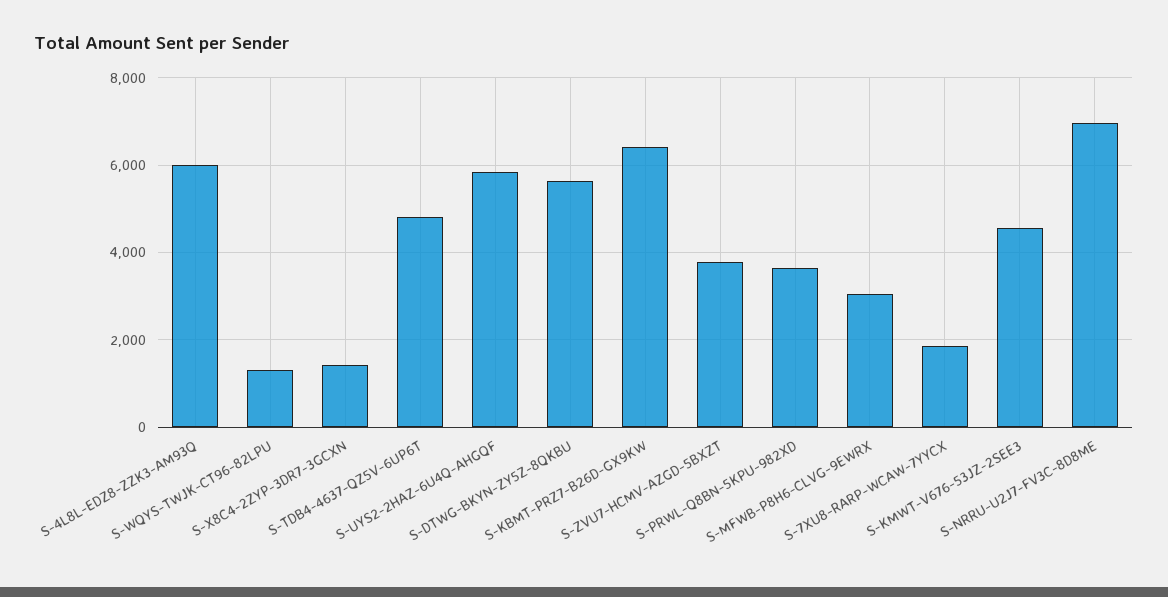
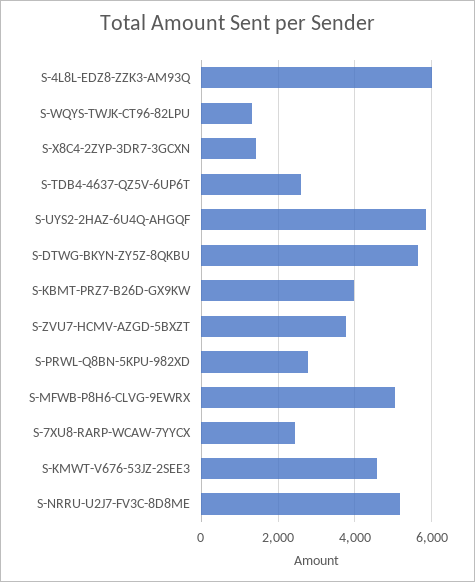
S-TDB4-4637-QZ5V-6UP6T: 4800 -> 2600
S-KBMT-PRZ7-B26D-GX9KW: 6400 -> 4000
S-PRWL-Q8BN-5KPU-982XD: 3600 -> 2800
S-MFWB-P8H6-CLVG-9EWRX: 3000 -> 5000
S-7XU8-RARP-WCAW-7YYCX: 1800 -> 2400
S-NRRU-U2J7-FV3C-8D8ME: 7000 -> 5200

